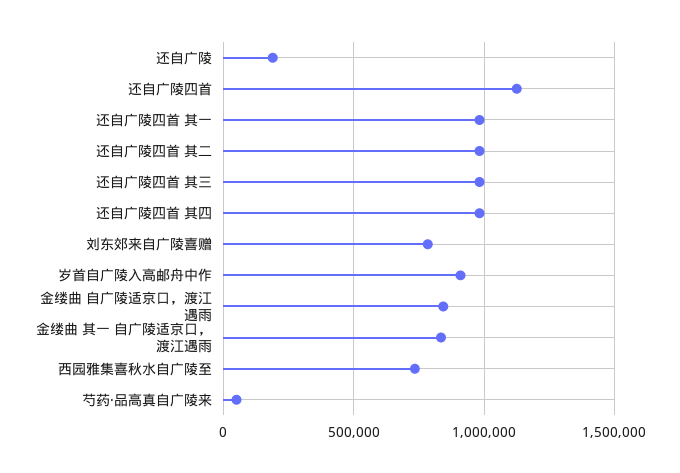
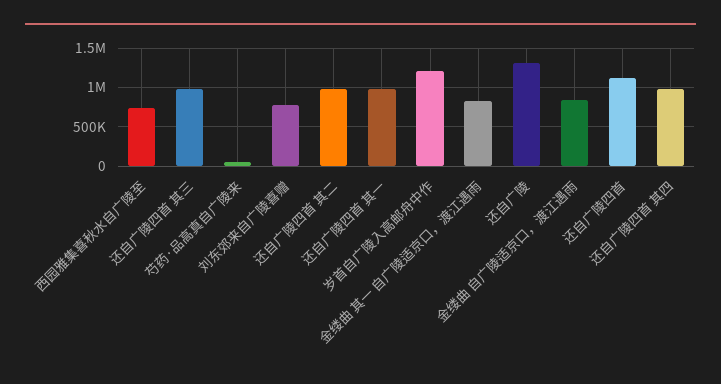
还自广陵: 200000 -> 1300000
岁首自广陵入高邮舟中作: 900000 -> 1200000

